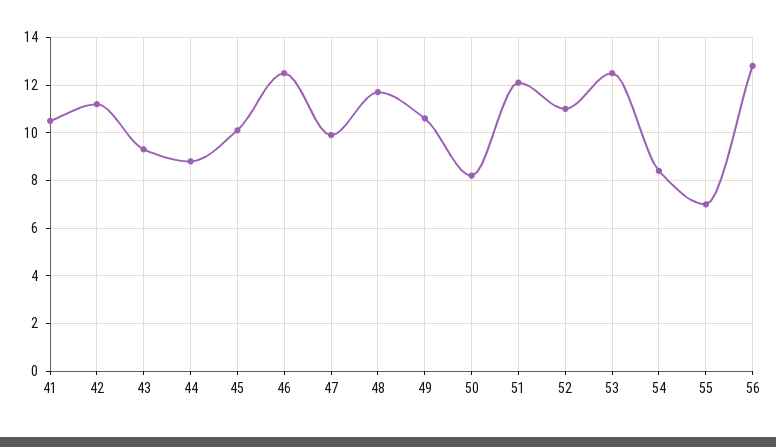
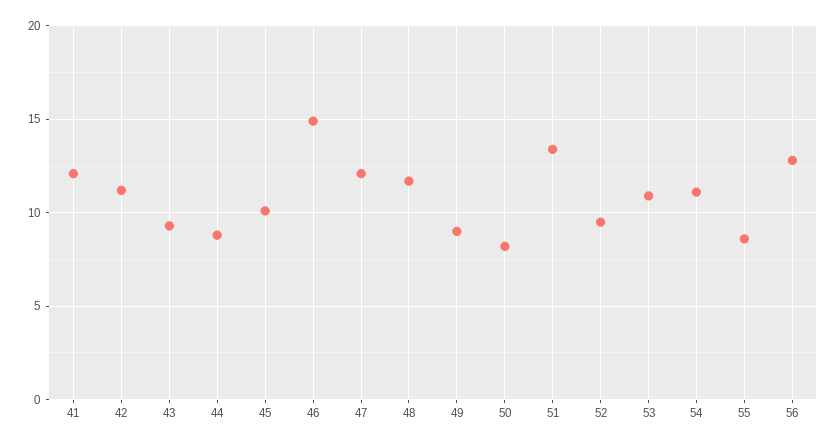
41: 10.5 -> 12
46: 12.5 -> 15
47: 10 -> 12
49: 10.5 -> 9
51: 12 -> 13.5
52: 11 -> 9.5
53: 12.5 -> 11
54: 8.5 -> 11
55: 7 -> 8.5

